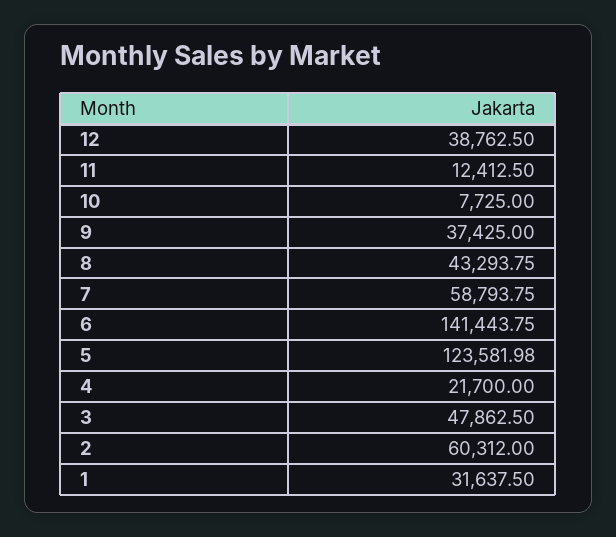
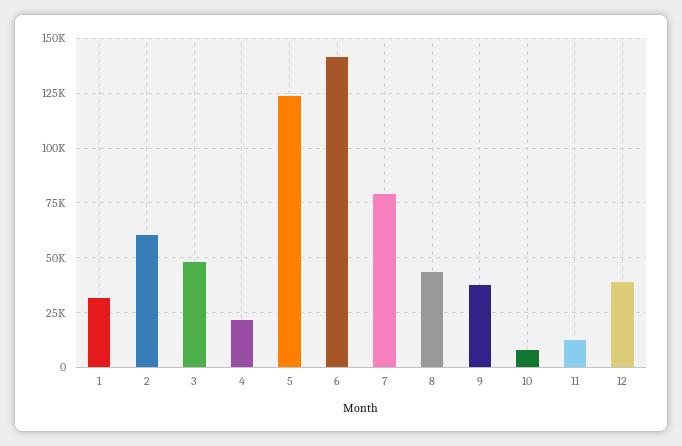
7: 58793.75 -> 80000

